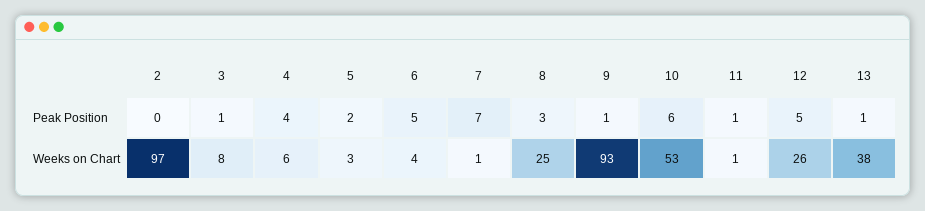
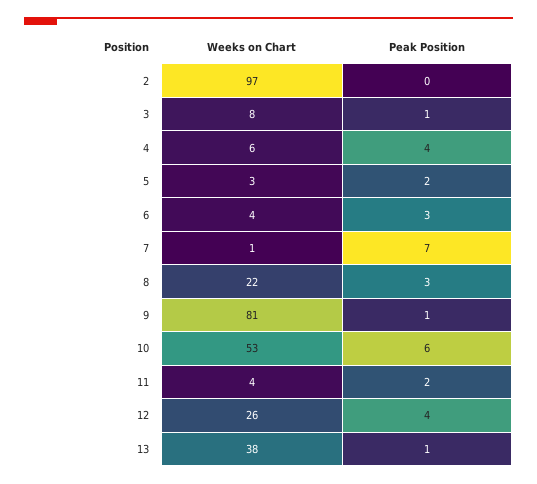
6, Peak Position: 5 -> 3
11, Peak Position: 1 -> 2
12, Peak Position: 5 -> 4
8, Weeks on Chart: 25 -> 22
9, Weeks on Chart: 93 -> 81
11, Weeks on Chart: 1 -> 4

